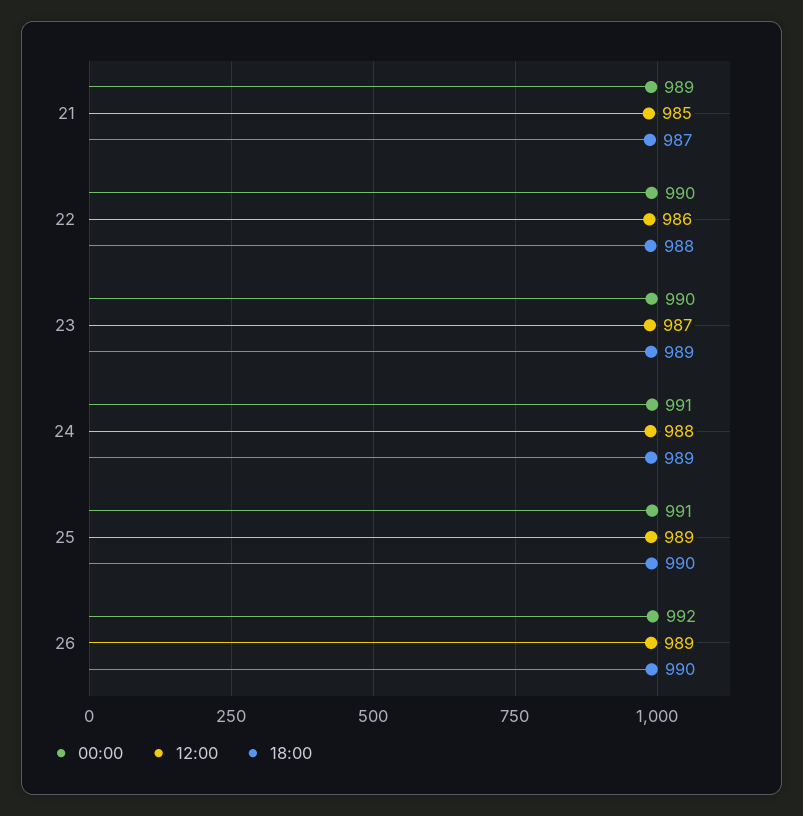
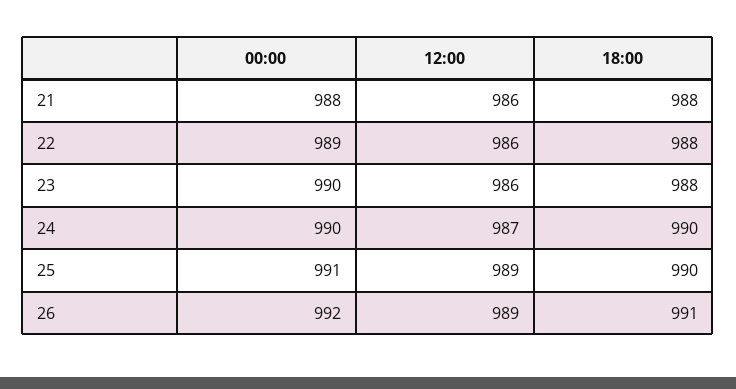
00:00, 21: 989 -> 988
12:00, 21: 985 -> 986
18:00, 21: 987 -> 988
00:00, 22: 990 -> 989
12:00, 23: 987 -> 986
18:00, 23: 989 -> 988
00:00, 24: 991 -> 990
12:00, 24: 988 -> 987
18:00, 24: 989 -> 990
18:00, 26: 990 -> 991

